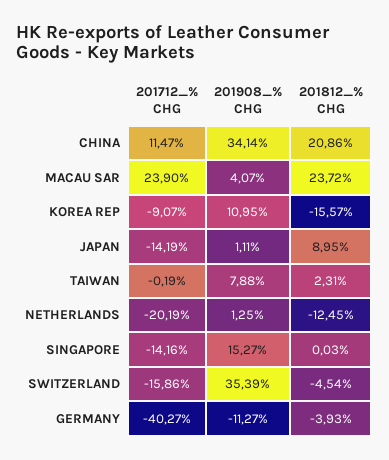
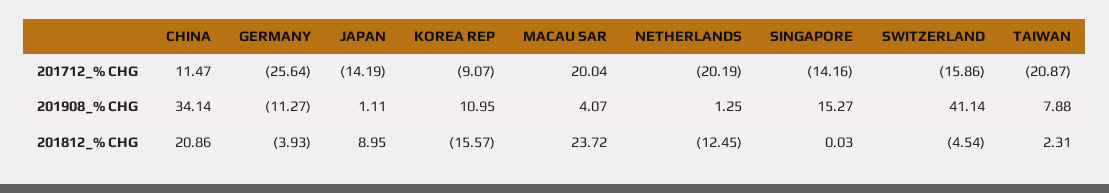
201712_% CHG, MACAU SAR: 23.9 -> 20.04
201712_% CHG, TAIWAN: -0.19 -> -20.87
201908_% CHG, SWITZERLAND: 35.39 -> 41.14
201712_% CHG, GERMANY: -40.27 -> -25.64

